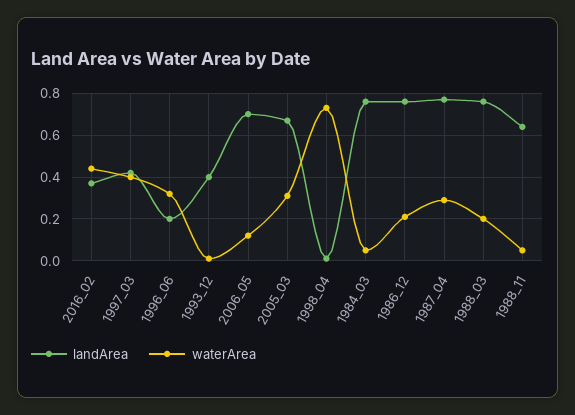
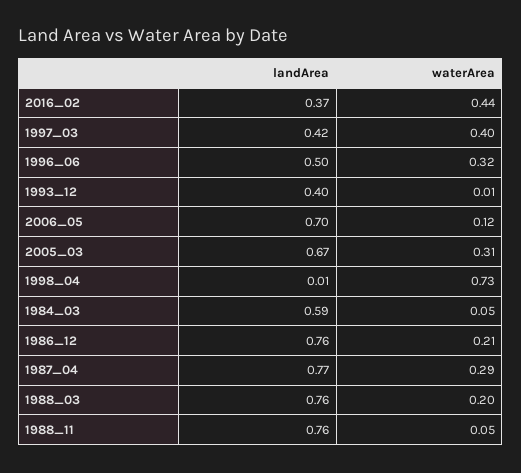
landArea, 1996_06: 0.2 -> 0.5
landArea, 1984_03: 0.75 -> 0.59
landArea, 1988_11: 0.65 -> 0.76

